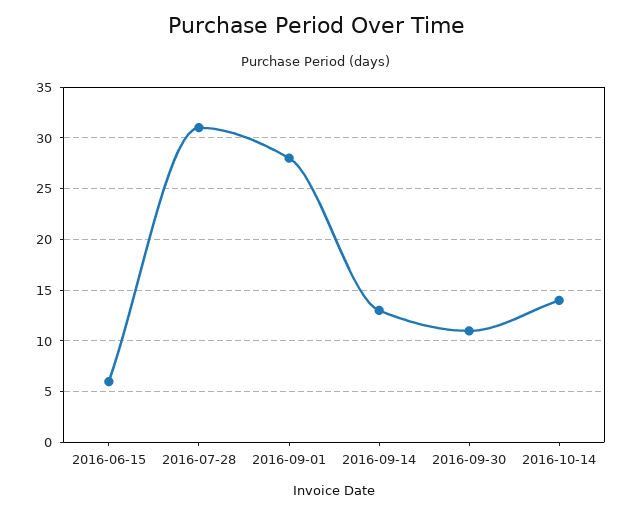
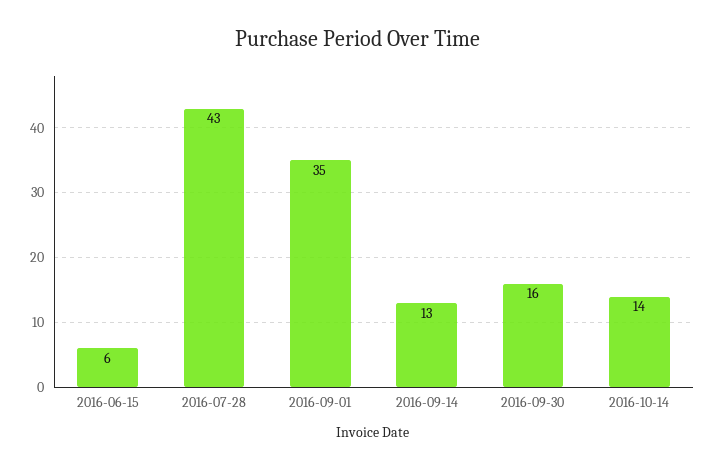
2016-07-28: 31 -> 43
2016-09-01: 28 -> 35
2016-09-30: 11 -> 16

